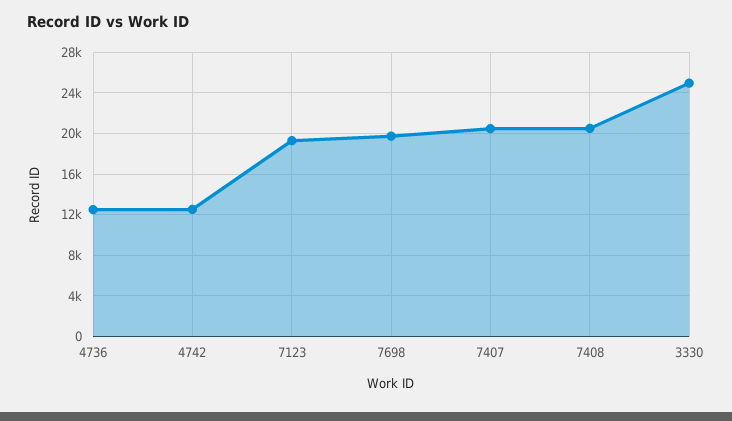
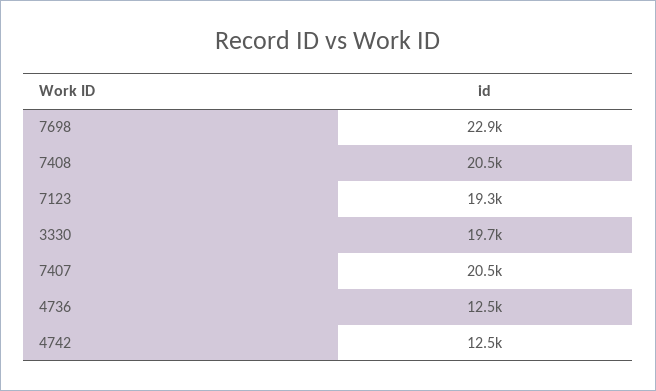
7698: 20000 -> 22900
3330: 25000 -> 19700

